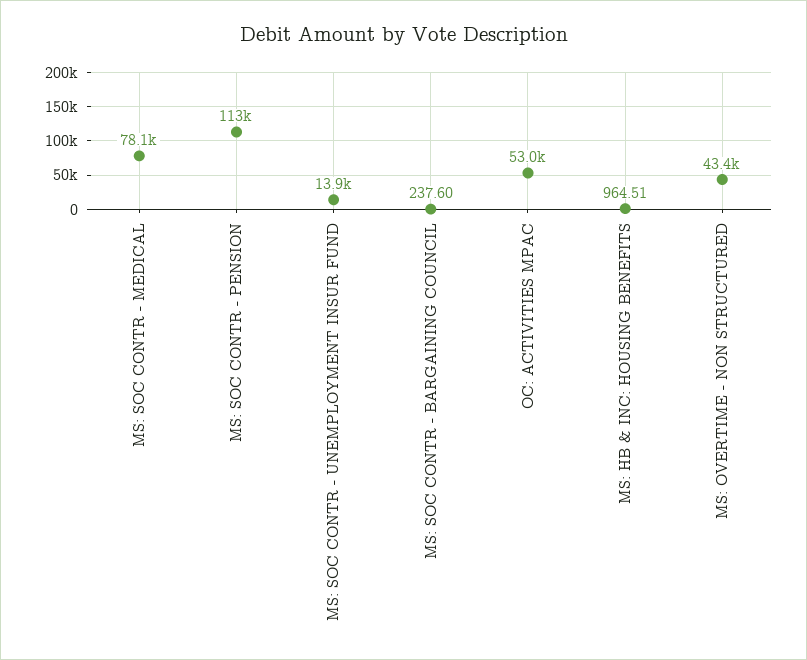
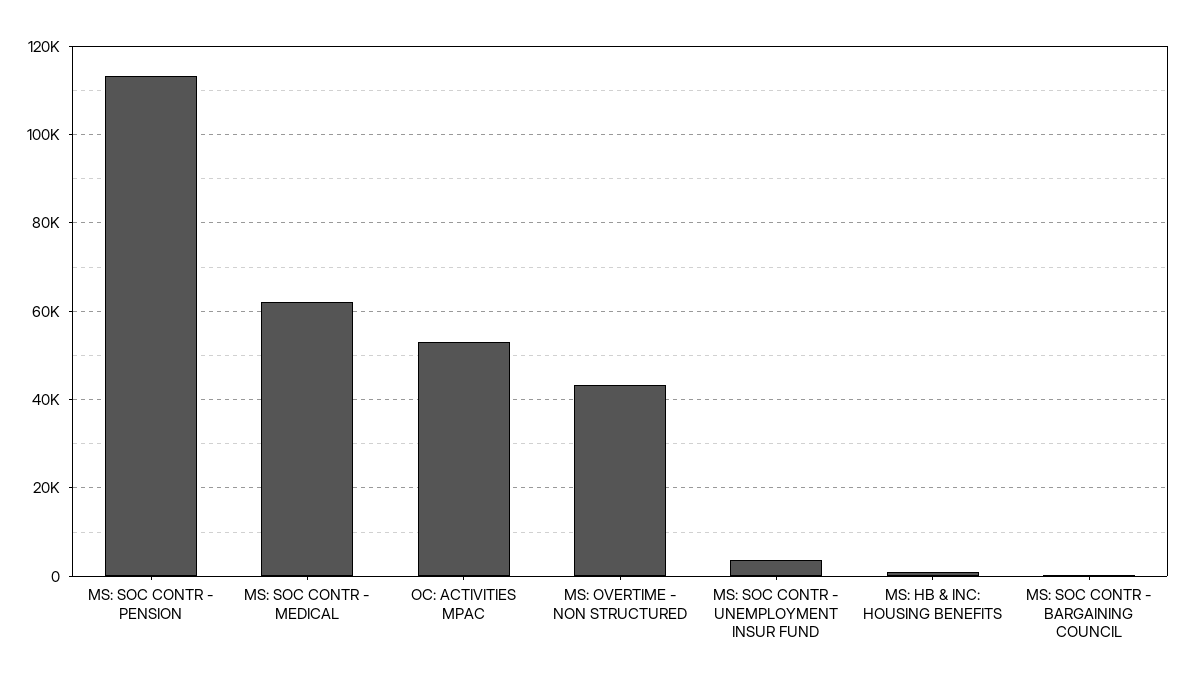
MS: SOC CONTR - MEDICAL: 78100 -> 62000
MS: SOC CONTR - UNEMPLOYMENT INSUR FUND: 13900 -> 4000

